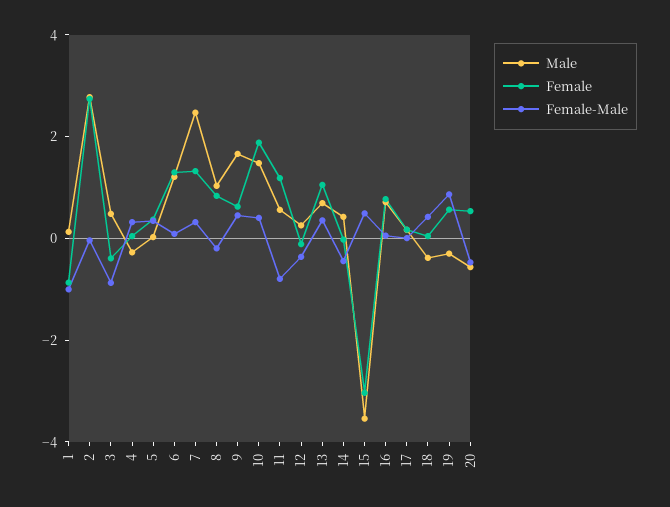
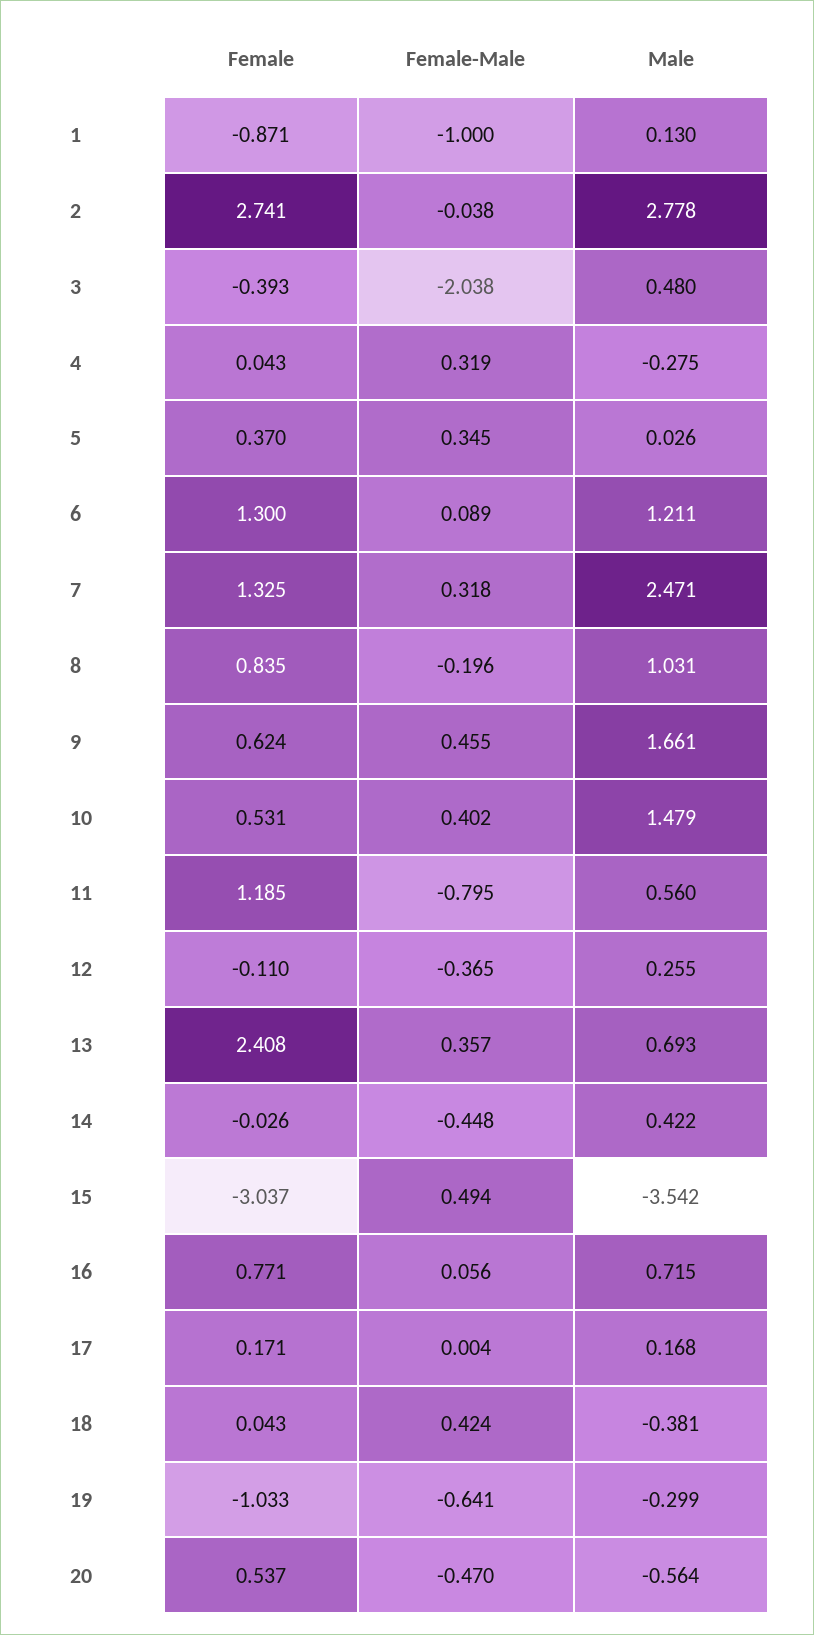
Female-Male, 3: -1 -> -2.038
Female, 10: 2 -> 0.531
Female, 13: 1 -> 2.408
Female, 19: 0.5 -> -1.033
Female-Male, 19: 1 -> -0.641

